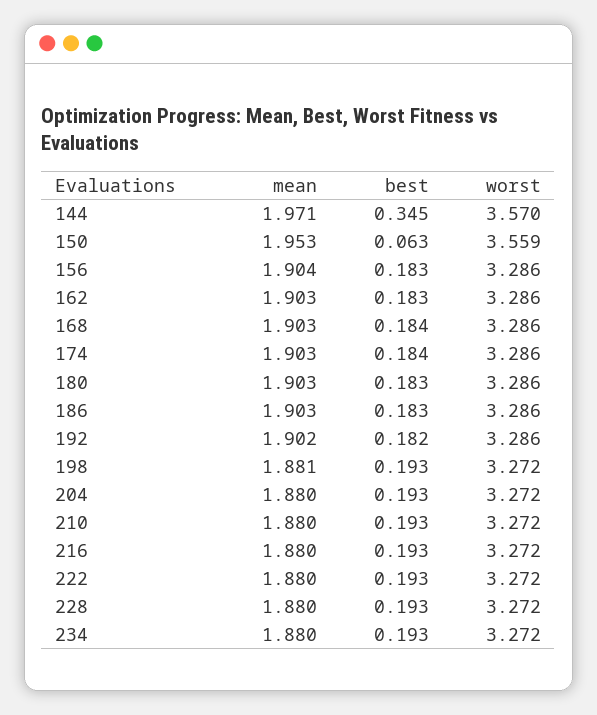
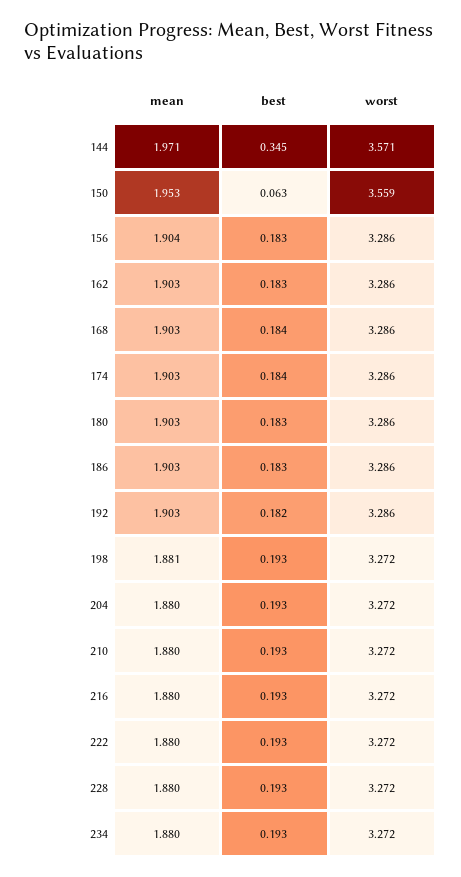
worst, 144: 3.57 -> 3.571
mean, 192: 1.902 -> 1.903

